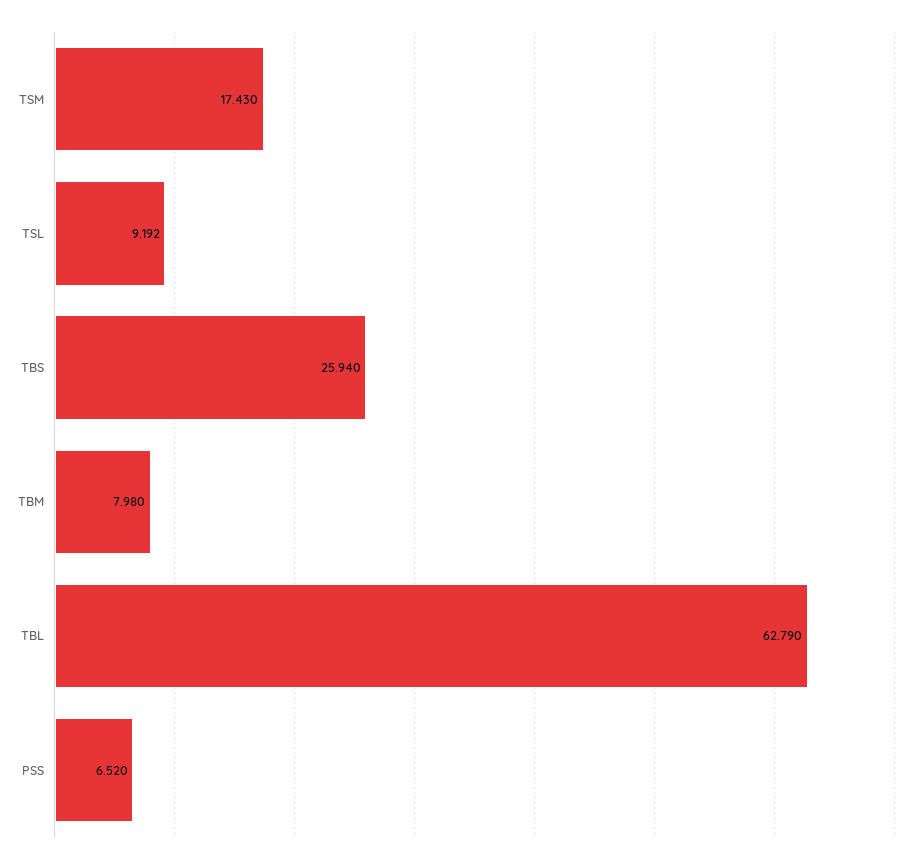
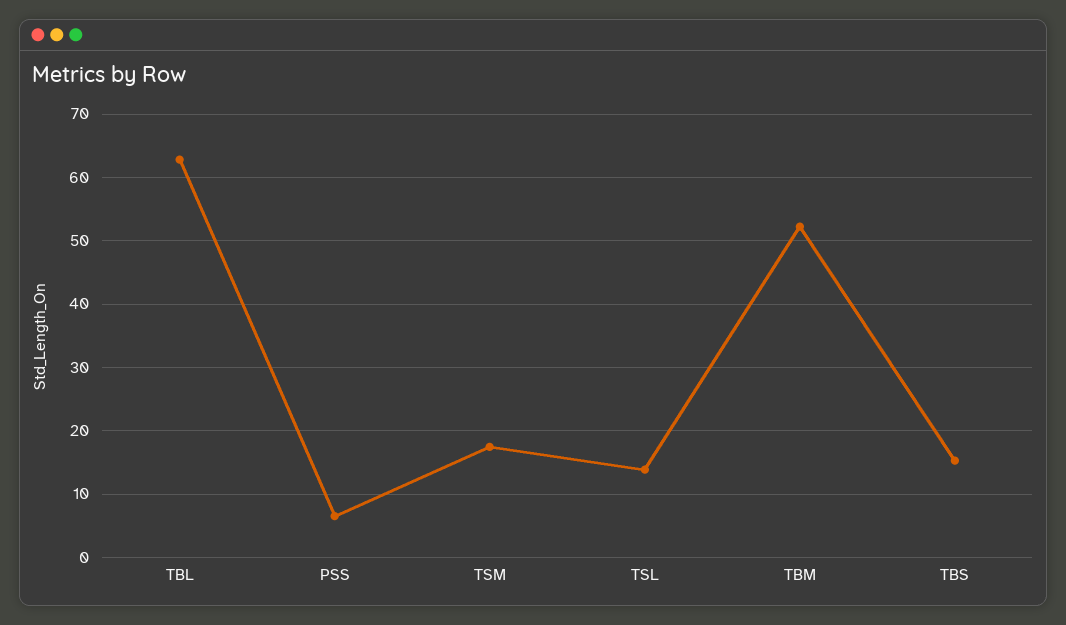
TSL: 9.192 -> 14
TBS: 25.94 -> 15
TBM: 7.98 -> 52

